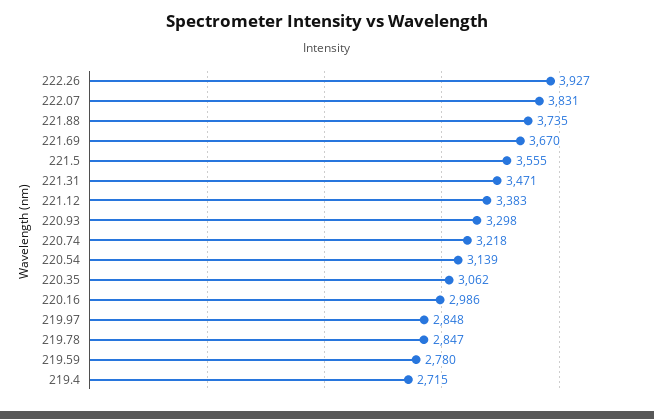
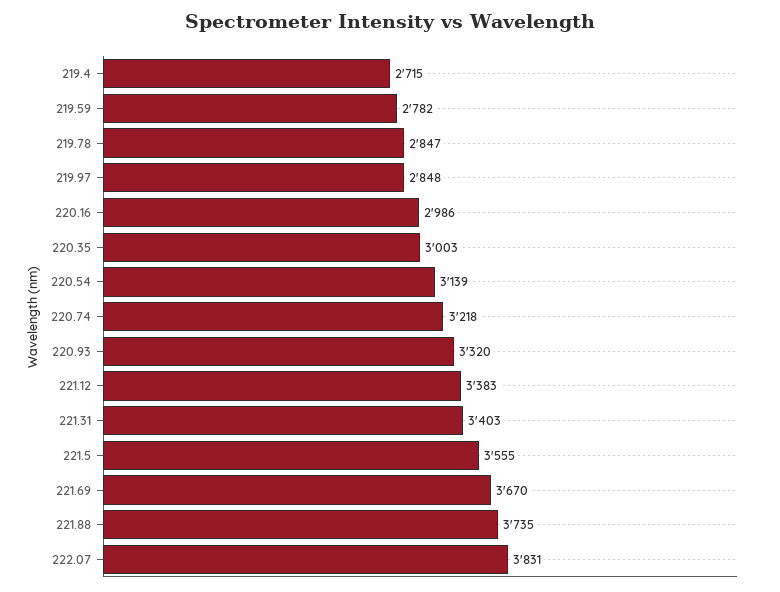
222.26: 3927 -> none
221.31: 3471 -> 3403
220.93: 3298 -> 3320
220.35: 3062 -> 3003
219.59: 2780 -> 2782

